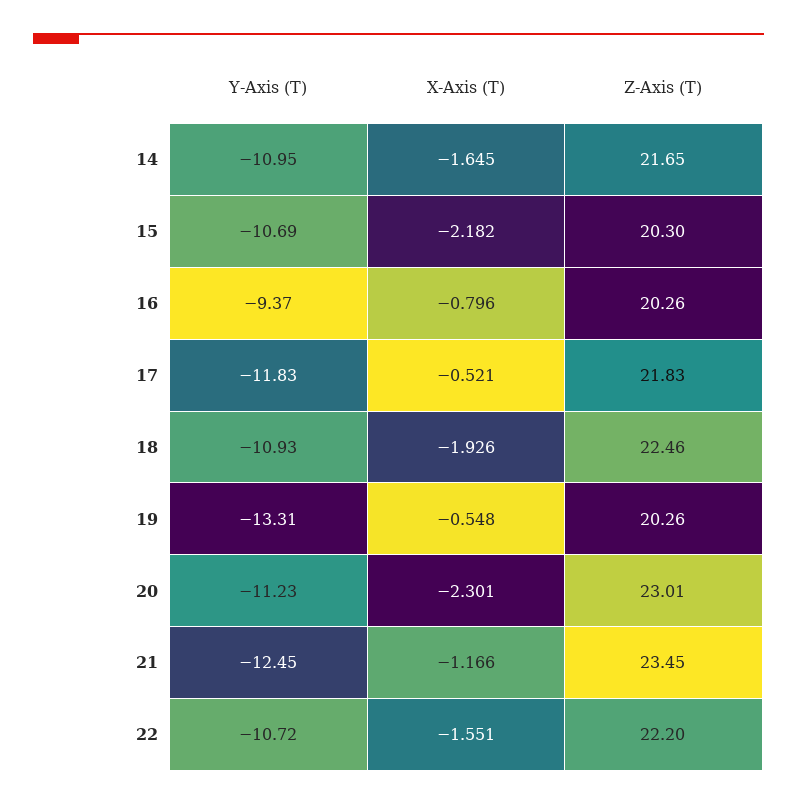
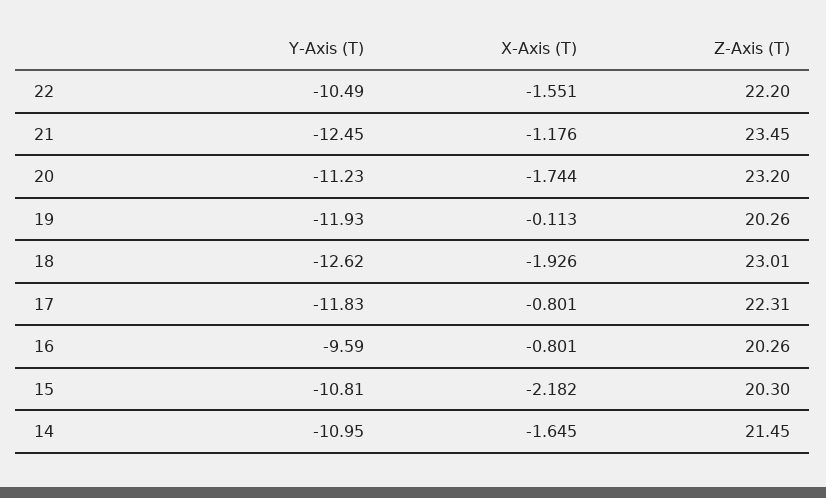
Z-Axis (T), 14: 21.65 -> 21.45
Y-Axis (T), 15: -10.69 -> -10.81
Y-Axis (T), 16: -9.37 -> -9.59
X-Axis (T), 16: -0.796 -> -0.801
X-Axis (T), 17: -0.521 -> -0.801
Z-Axis (T), 17: 21.83 -> 22.31
Y-Axis (T), 18: -10.93 -> -12.62
Z-Axis (T), 18: 22.46 -> 23.01
Y-Axis (T), 19: -13.31 -> -11.93
X-Axis (T), 19: -0.548 -> -0.113
X-Axis (T), 20: -2.301 -> -1.744
Z-Axis (T), 20: 23.01 -> 23.2
X-Axis (T), 21: -1.166 -> -1.176
Y-Axis (T), 22: -10.72 -> -10.49

